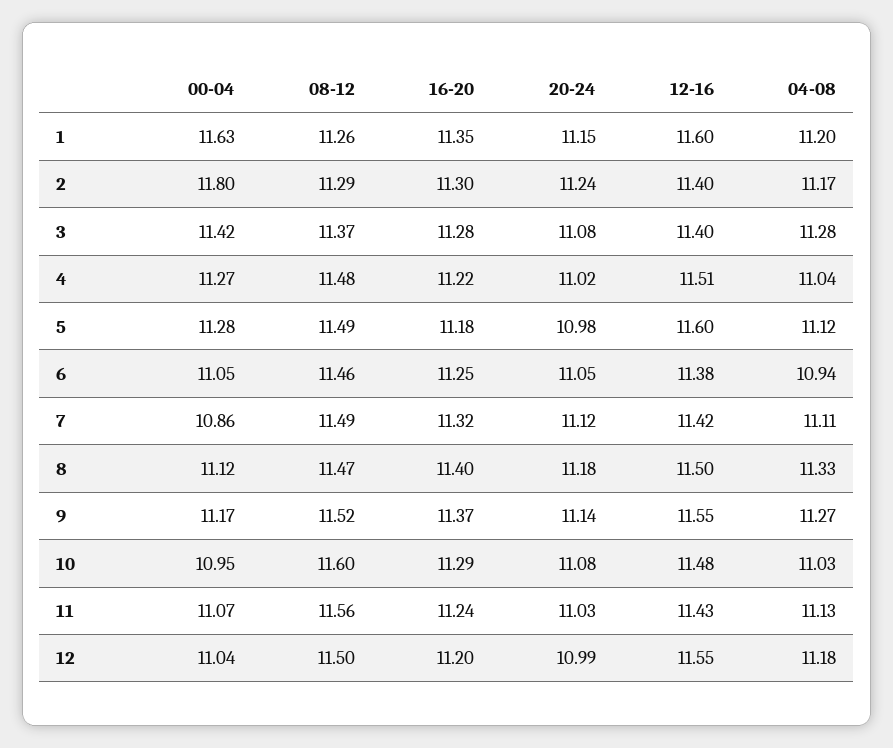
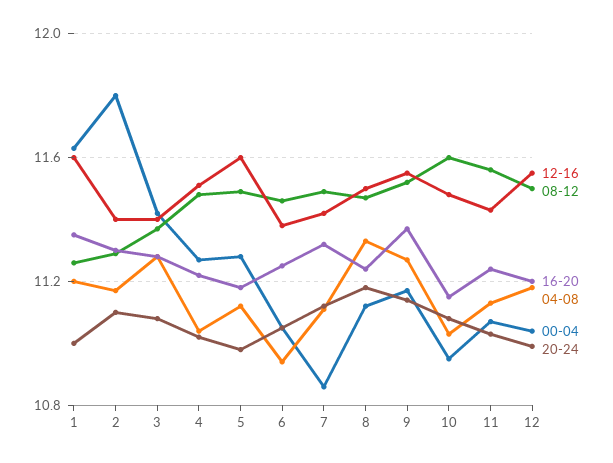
20-24, 1: 11.15 -> 11
20-24, 2: 11.24 -> 11.1
16-20, 8: 11.4 -> 11.25
16-20, 10: 11.29 -> 11.15

